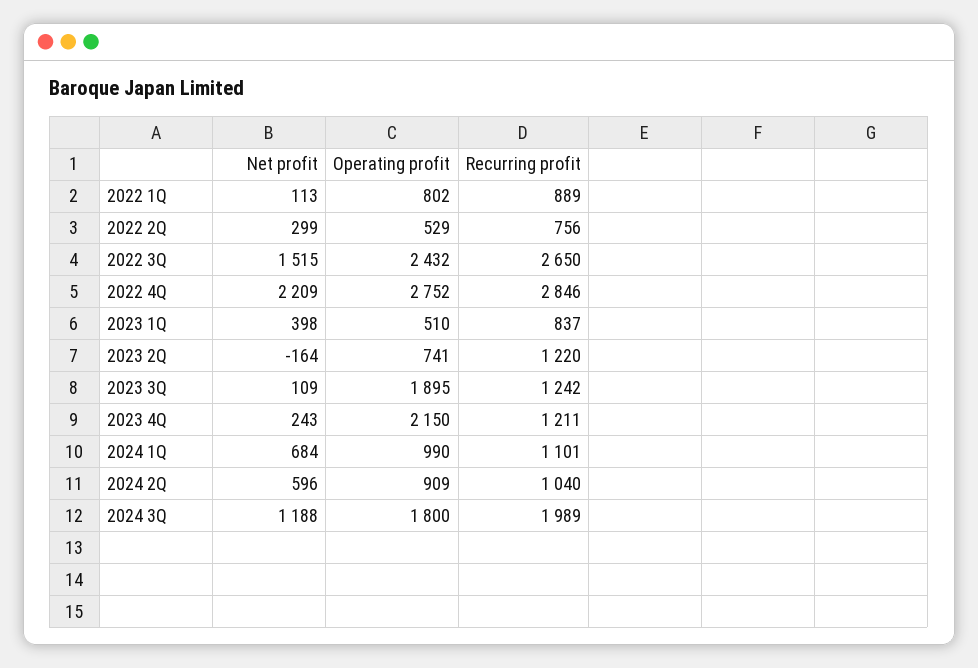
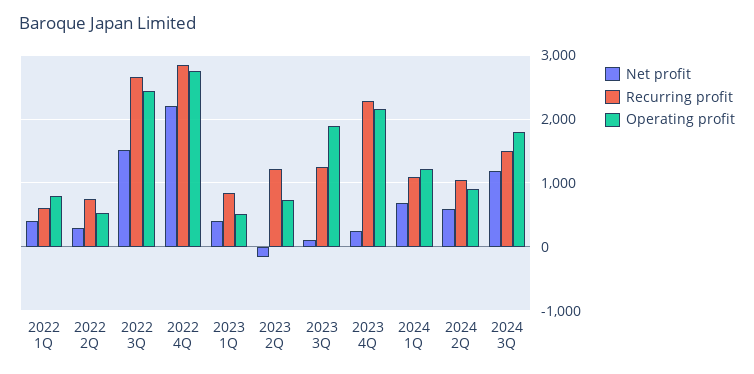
Net profit, 2022 1Q: 113 -> 400
Recurring profit, 2022 1Q: 889 -> 600
Recurring profit, 2023 4Q: 1211 -> 2300
Operating profit, 2024 1Q: 990 -> 1200
Recurring profit, 2024 3Q: 1989 -> 1500

